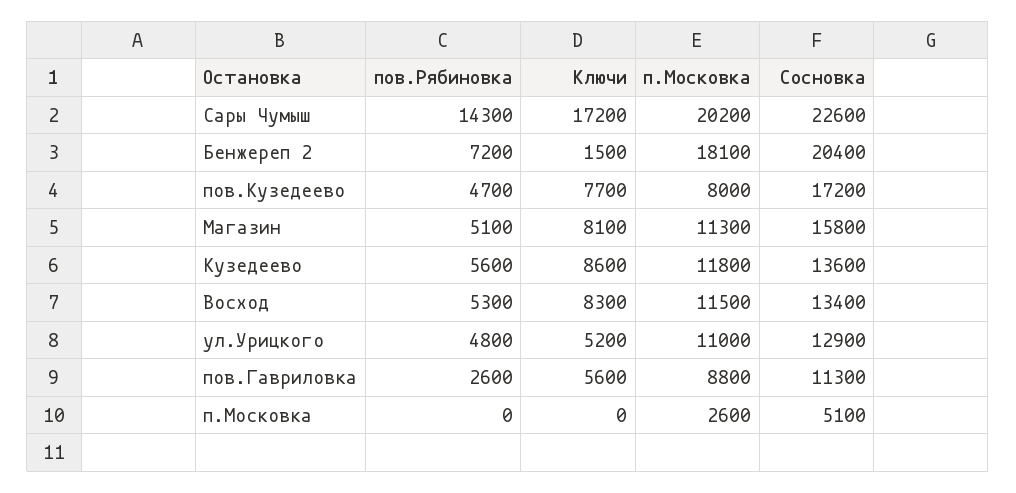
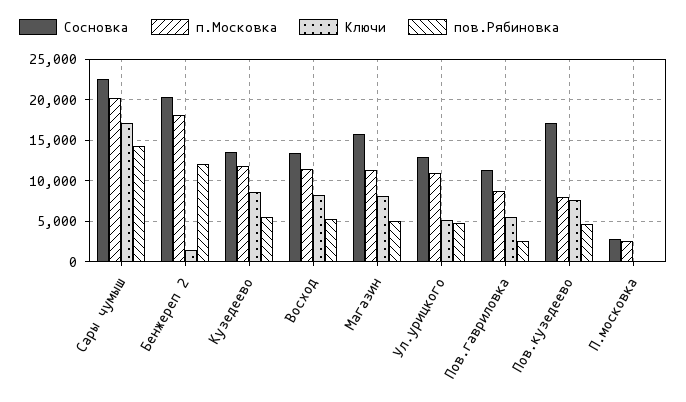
пов.Рябиновка, Бенжереп 2: 7200 -> 12000
Сосновка, п.Московка: 5100 -> 3000

